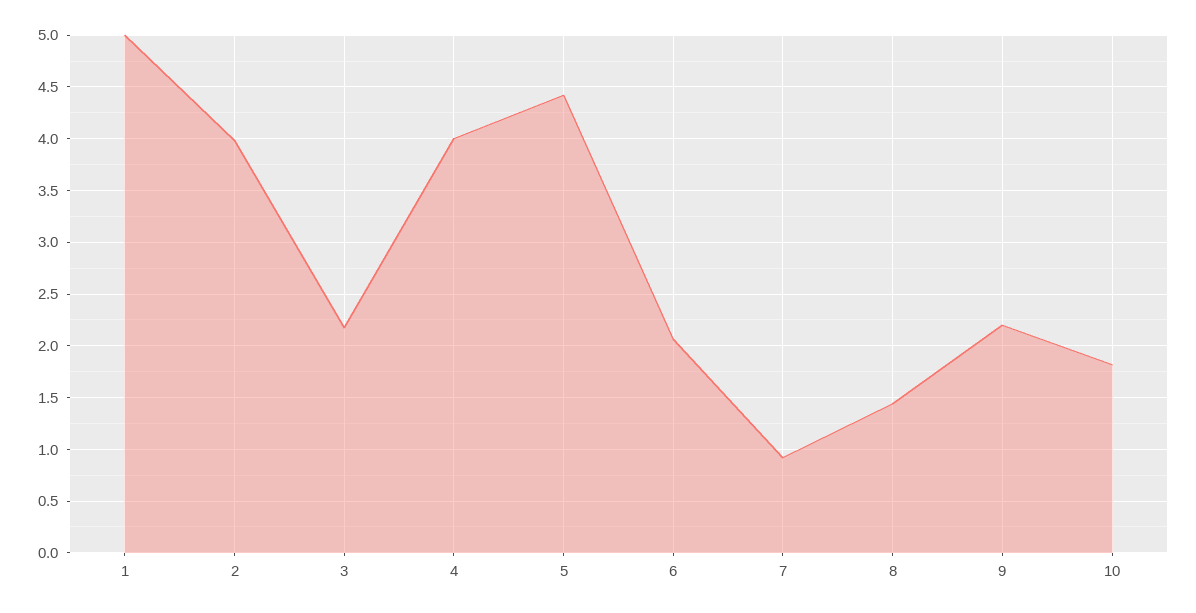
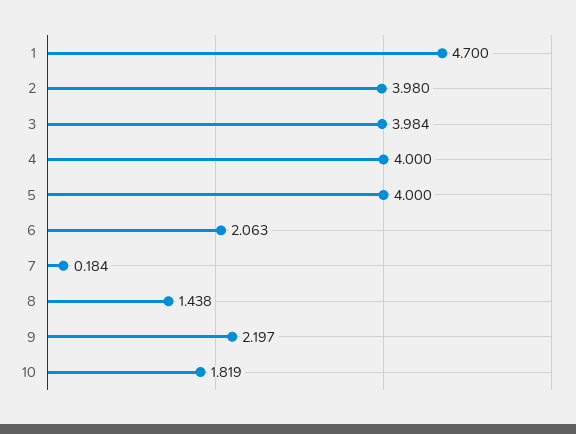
1: 5 -> 4.7
3: 2.2 -> 3.984
5: 4.4 -> 4
7: 0.9 -> 0.184

